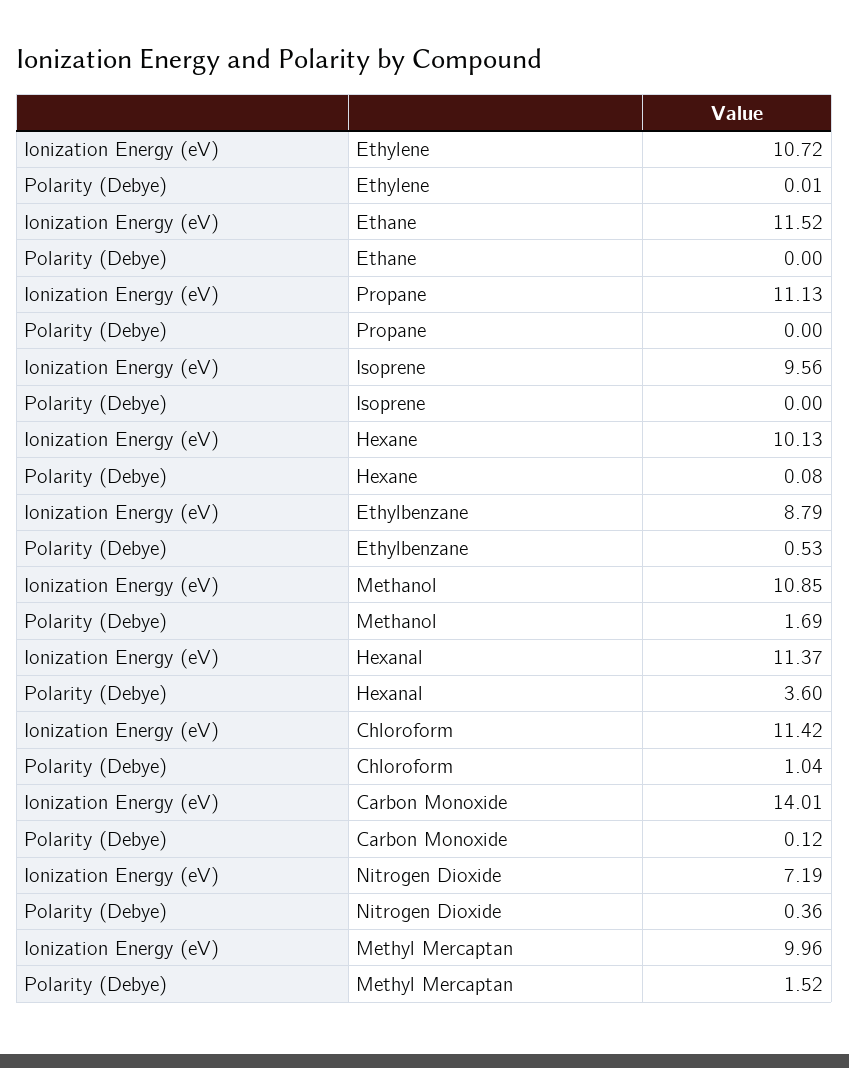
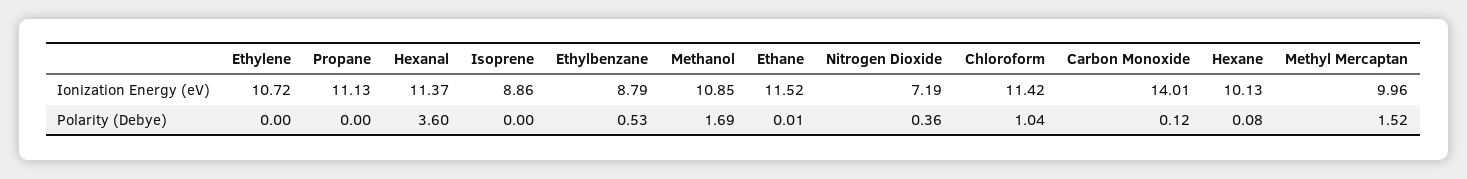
Polarity (Debye), Ethylene: 0.01 -> 0
Polarity (Debye), Ethane: 0 -> 0.01
Ionization Energy (eV), Isoprene: 9.56 -> 8.86

